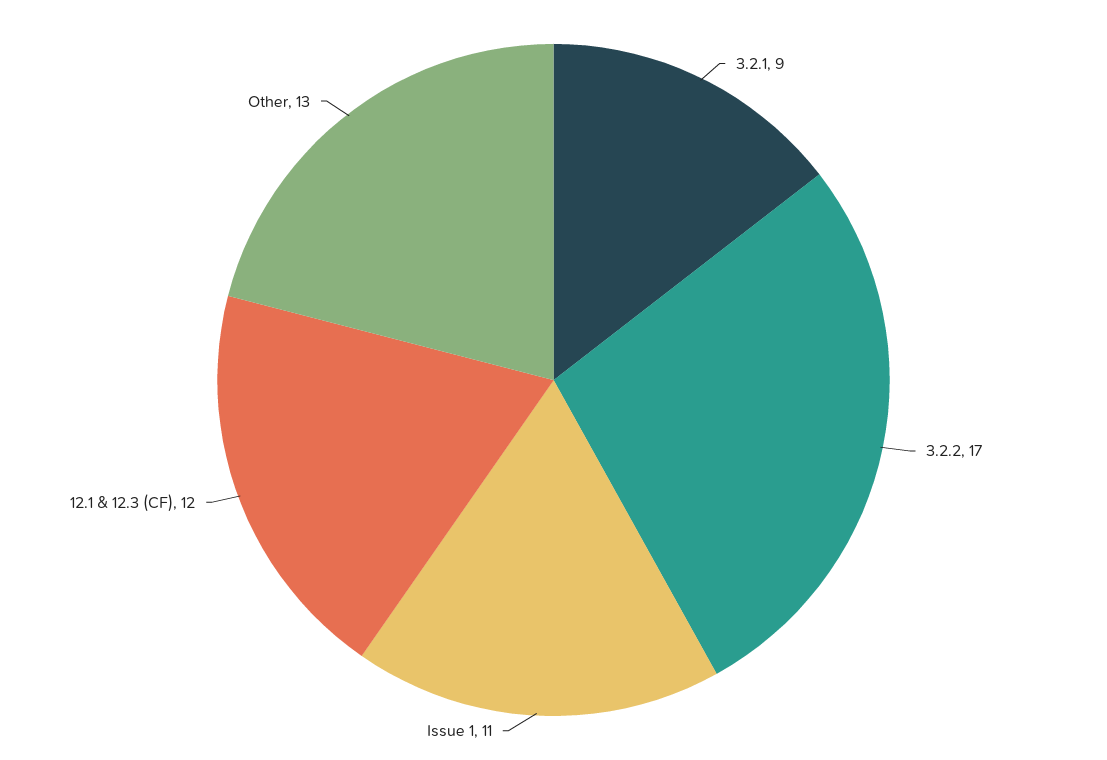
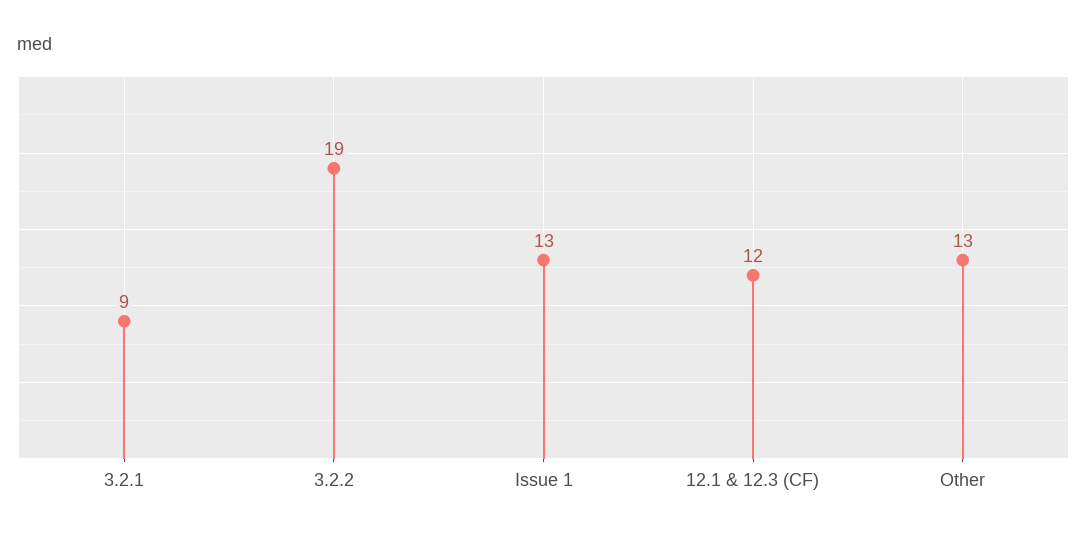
3.2.2: 17 -> 19
Issue 1: 11 -> 13

